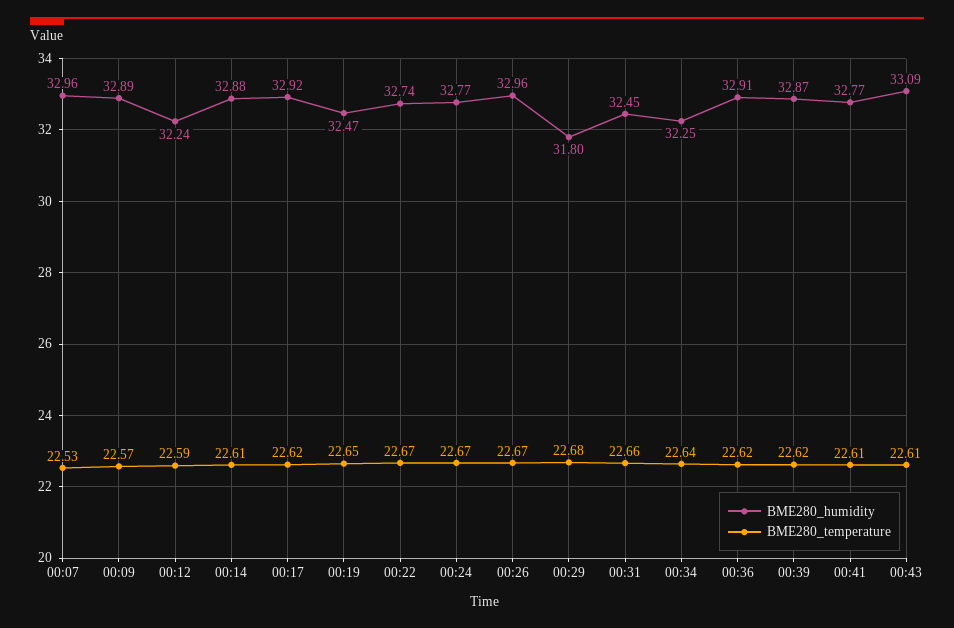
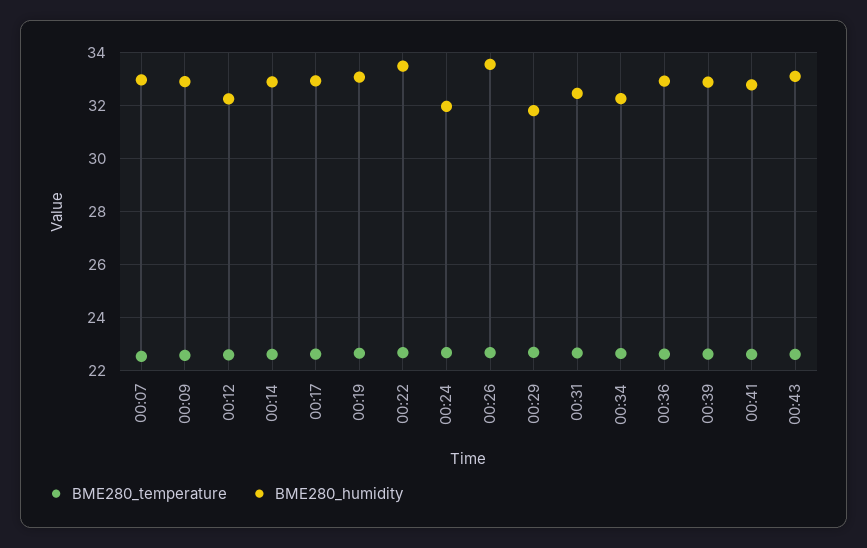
BME280_humidity, 00:19: 32.47 -> 33
BME280_humidity, 00:22: 32.74 -> 33.5
BME280_humidity, 00:24: 32.77 -> 32
BME280_humidity, 00:26: 32.96 -> 33.5

